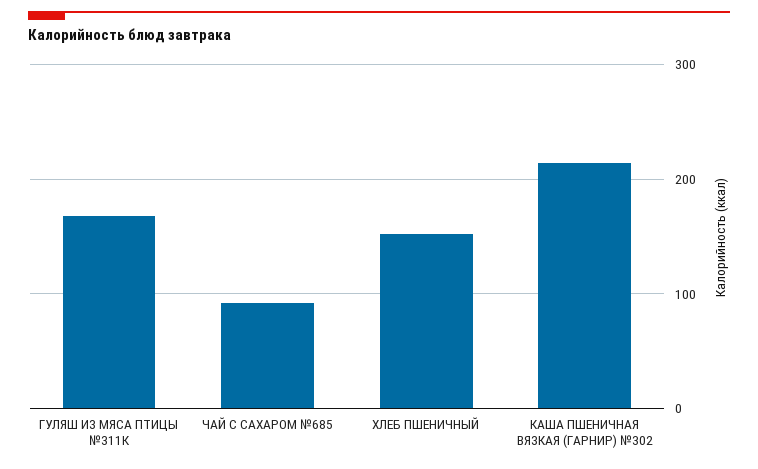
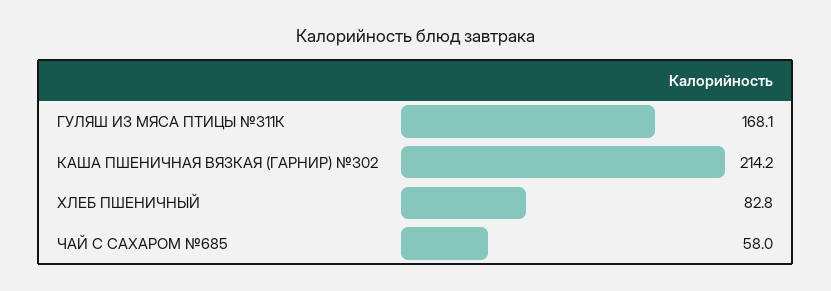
ЧАЙ С САХАРОМ №685: 90 -> 58
ХЛЕБ ПШЕНИЧНЫЙ: 150 -> 82.8

